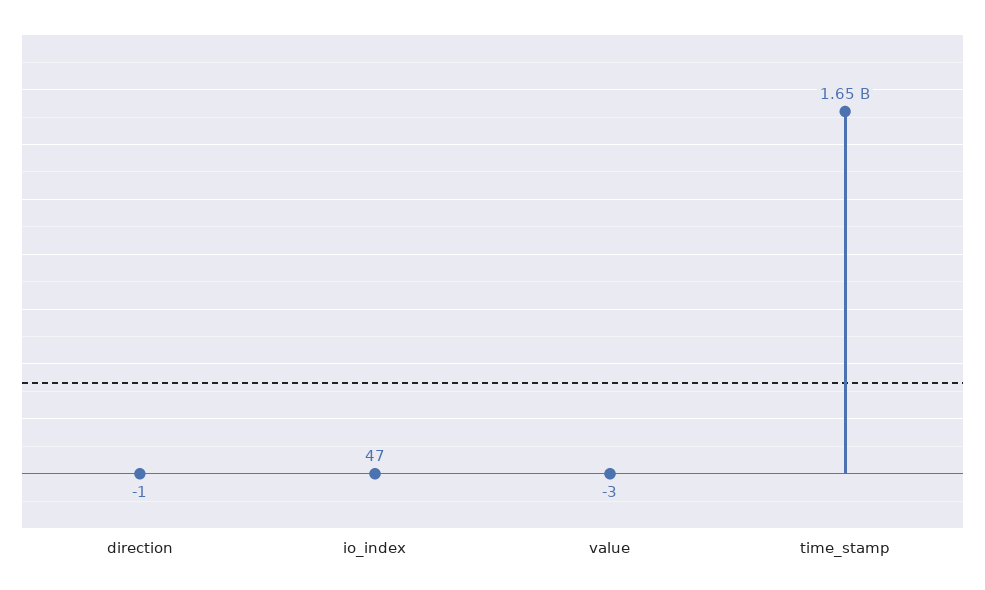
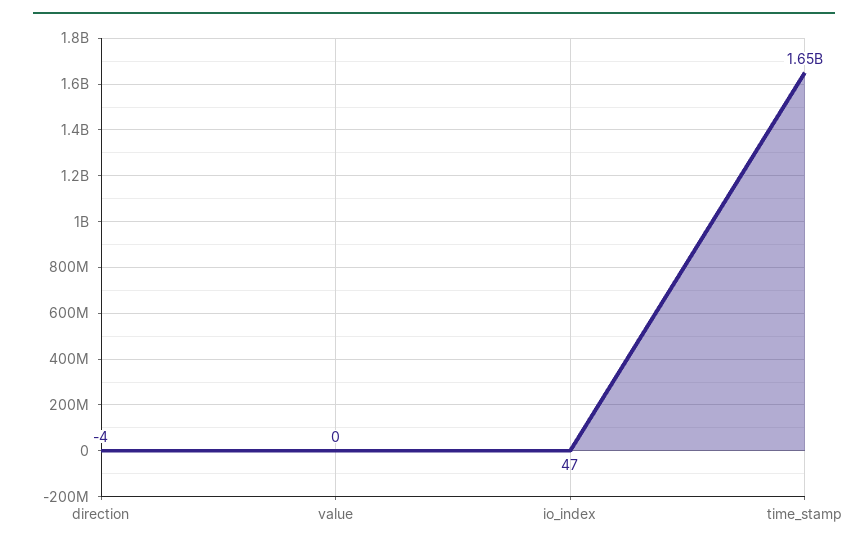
direction: -1 -> -4
value: -3 -> 0

